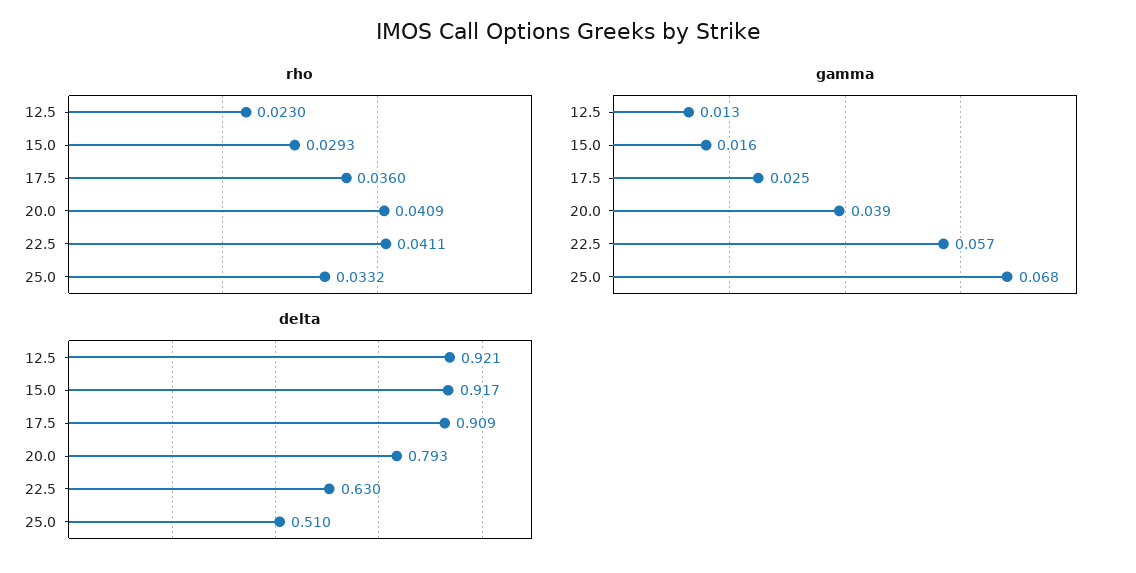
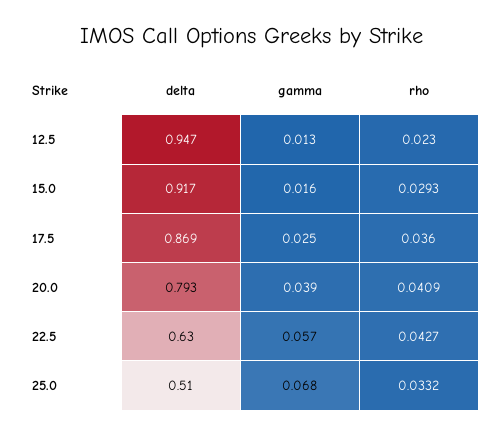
rho, 22.5: 0.0411 -> 0.0427
delta, 12.5: 0.921 -> 0.947
delta, 17.5: 0.909 -> 0.869

